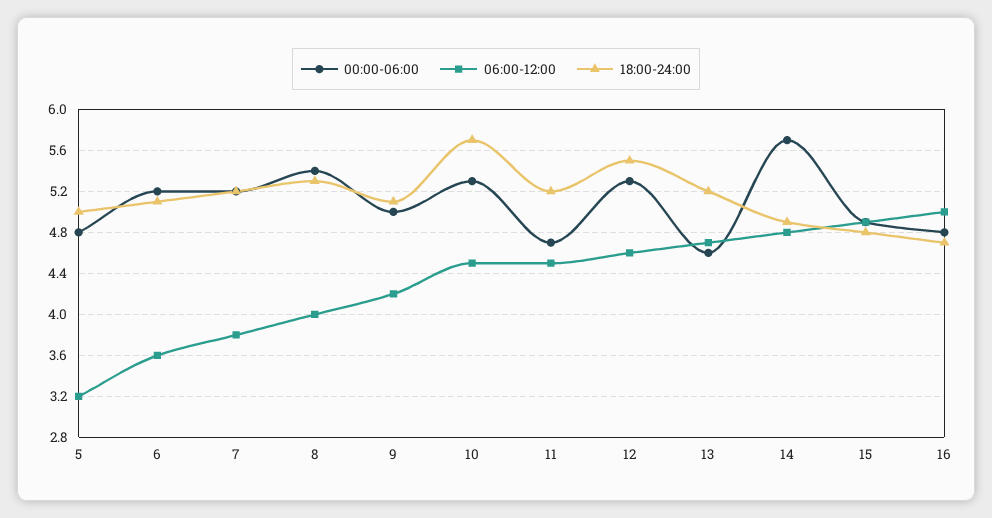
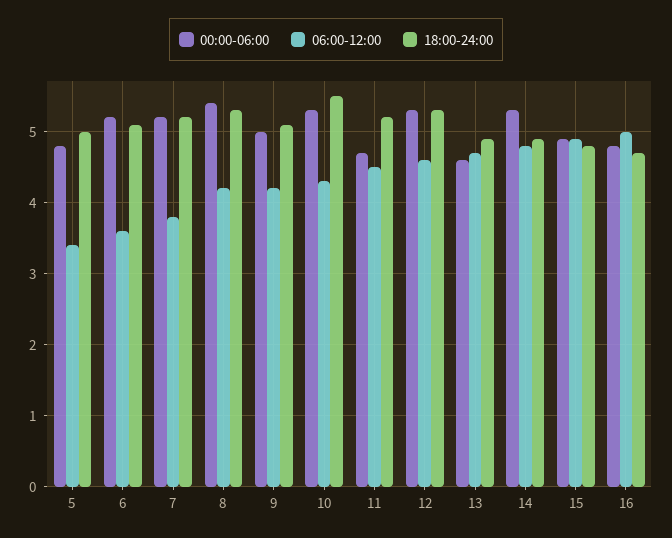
06:00-12:00, 5: 3.2 -> 3.4
06:00-12:00, 8: 4 -> 4.2
06:00-12:00, 10: 4.5 -> 4.3
18:00-24:00, 10: 5.7 -> 5.5
18:00-24:00, 12: 5.5 -> 5.3
18:00-24:00, 13: 5.2 -> 4.9
00:00-06:00, 14: 5.7 -> 5.3

